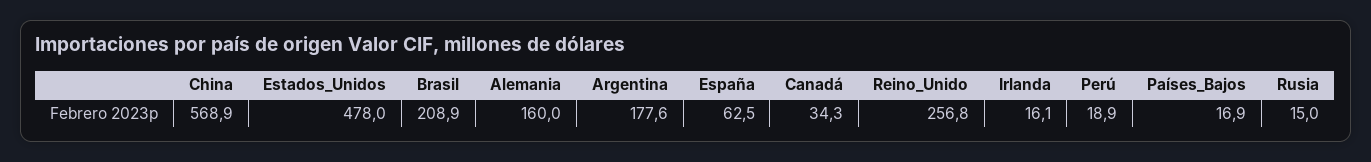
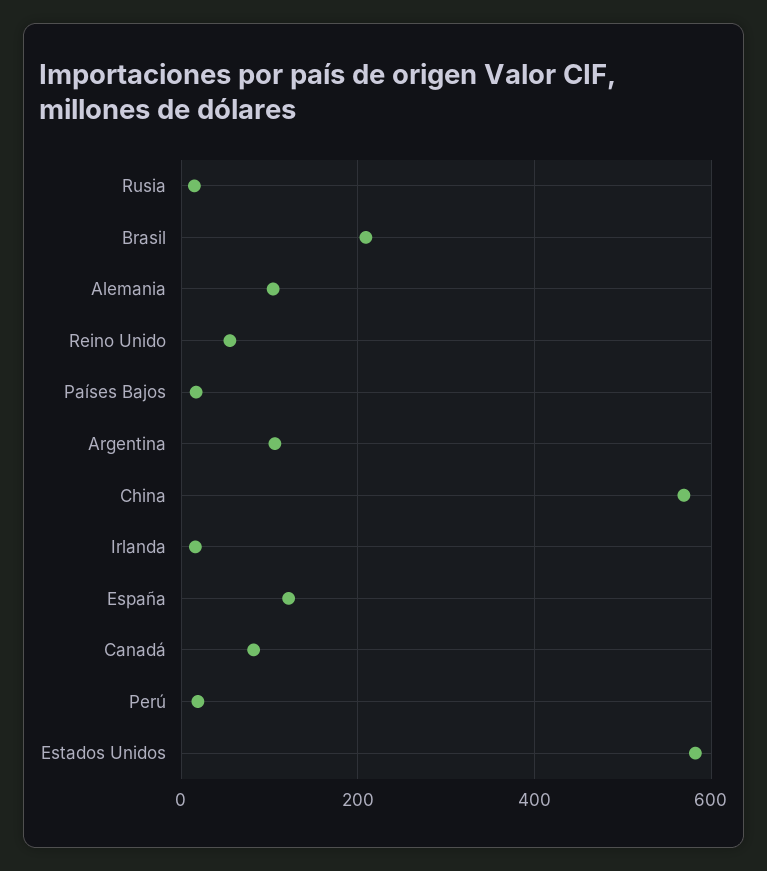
Estados_Unidos: 478 -> 580
Alemania: 160 -> 100
Argentina: 177.6 -> 100
España: 62.5 -> 120
Canadá: 34.3 -> 80
Reino_Unido: 256.8 -> 60

